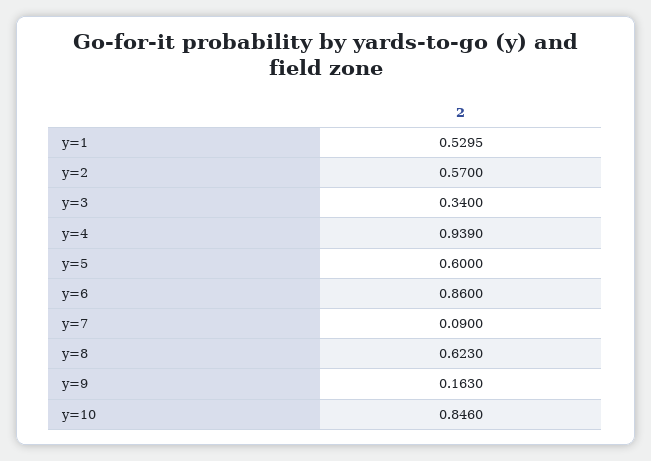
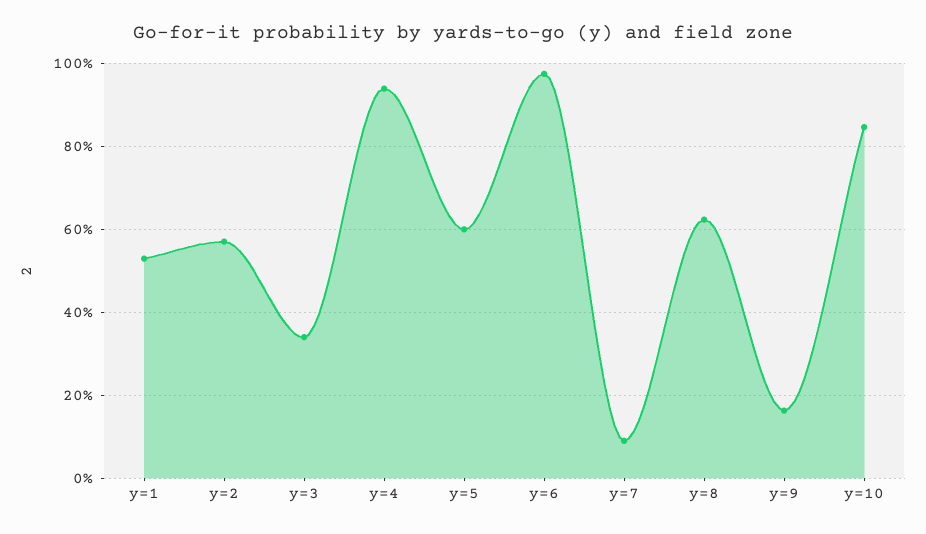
y=6: 0.86 -> 0.98

